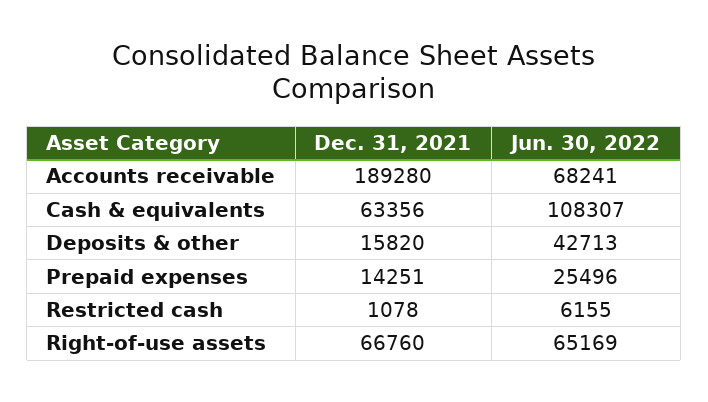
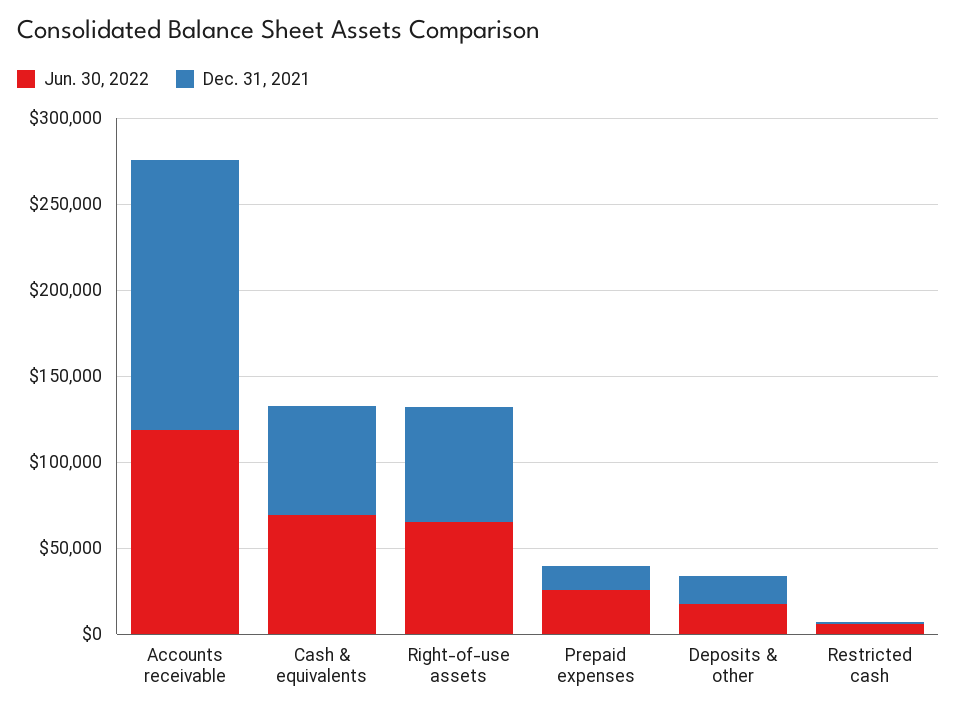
Dec. 31, 2021, Accounts receivable: 189280 -> 160000
Jun. 30, 2022, Accounts receivable: 68241 -> 120000
Jun. 30, 2022, Cash & equivalents: 108307 -> 70000
Jun. 30, 2022, Deposits & other: 42713 -> 20000

